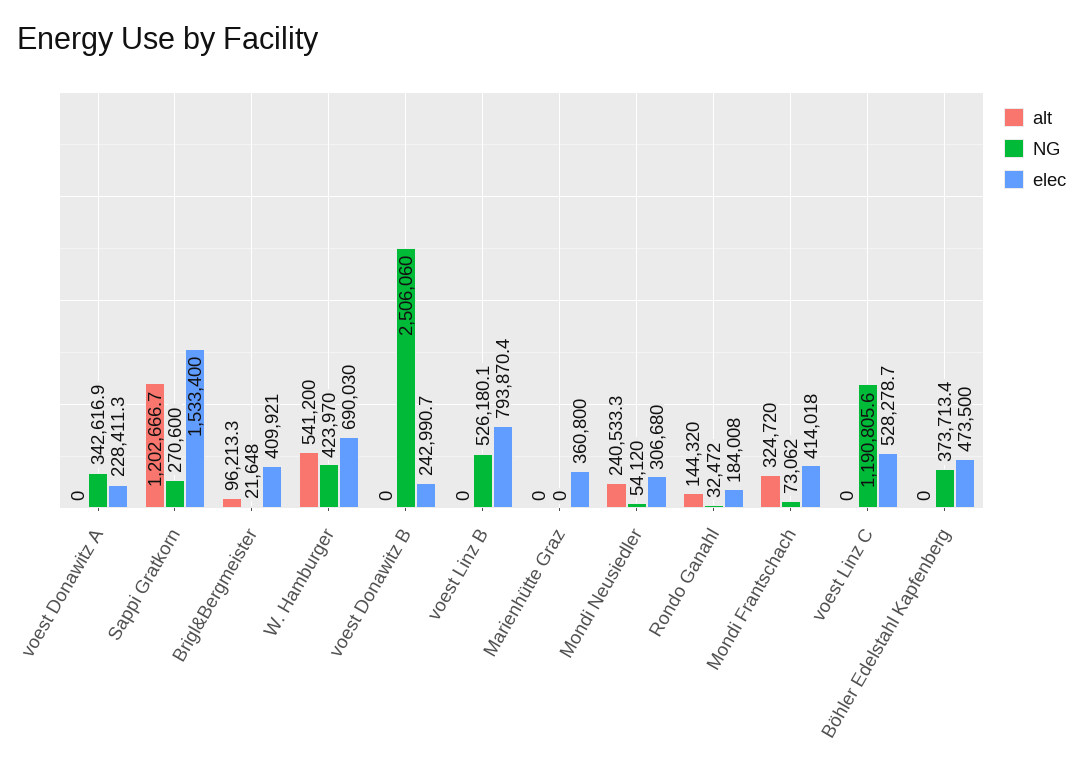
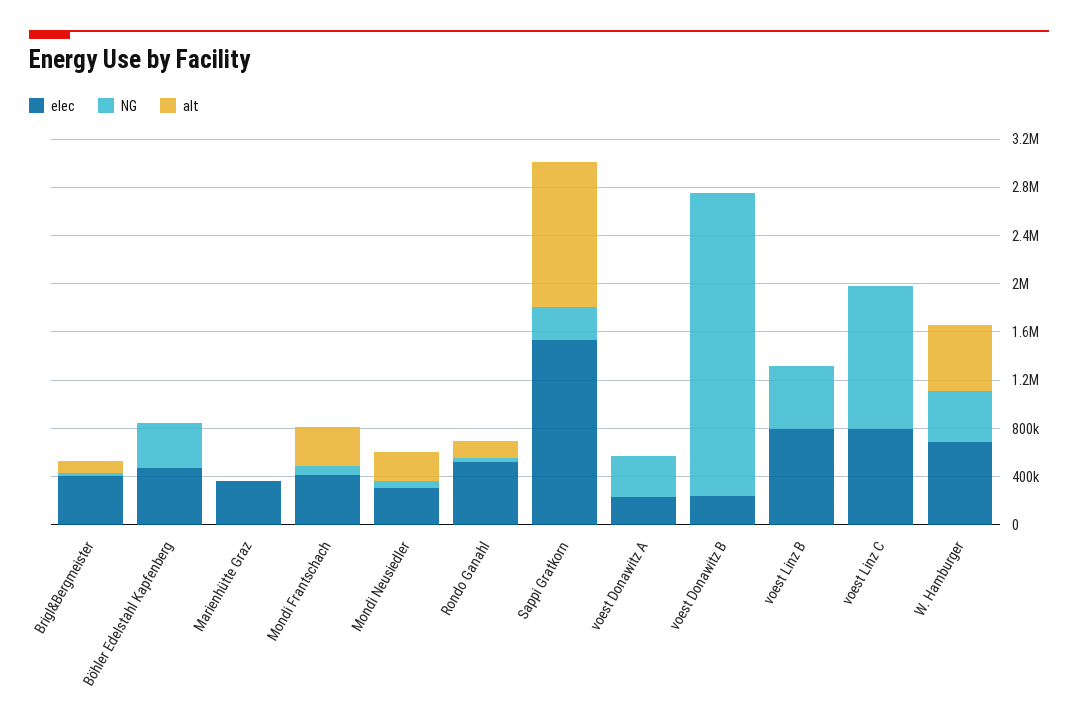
elec, Rondo Ganahl: 184008 -> 500000
elec, voest Linz C: 528278.7 -> 800000

